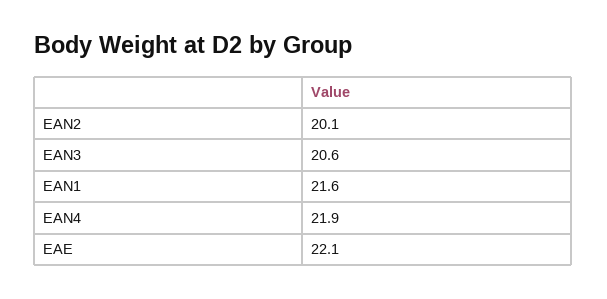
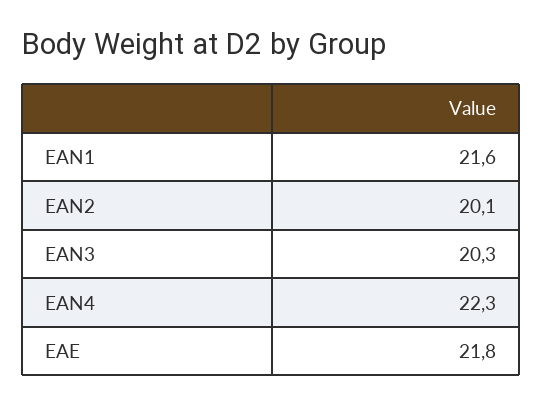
EAN3: 20.6 -> 20.3
EAN4: 21.9 -> 22.3
EAE: 22.1 -> 21.8

